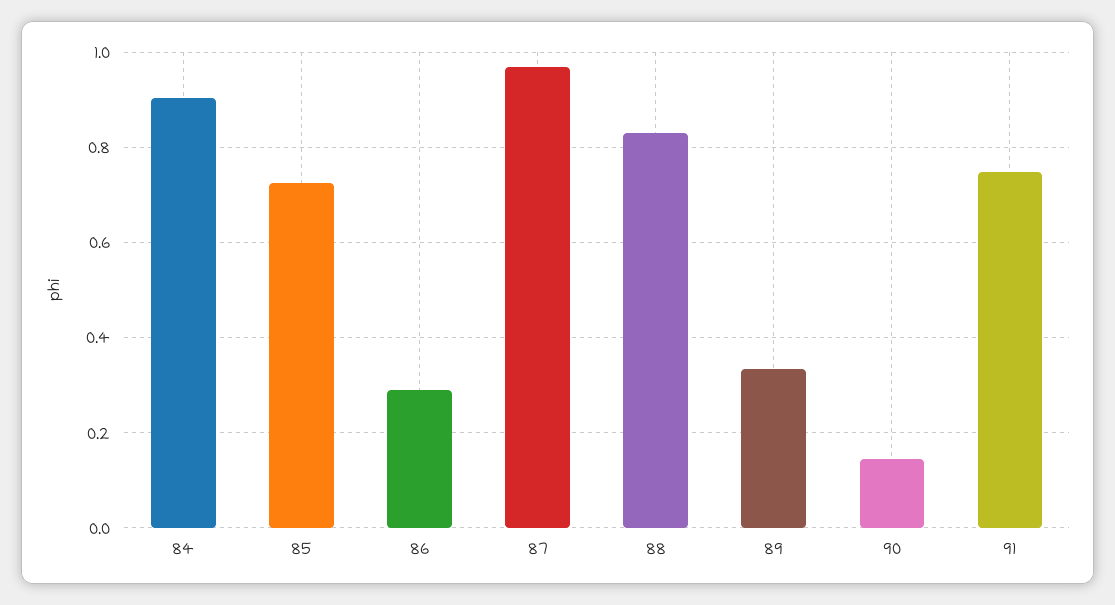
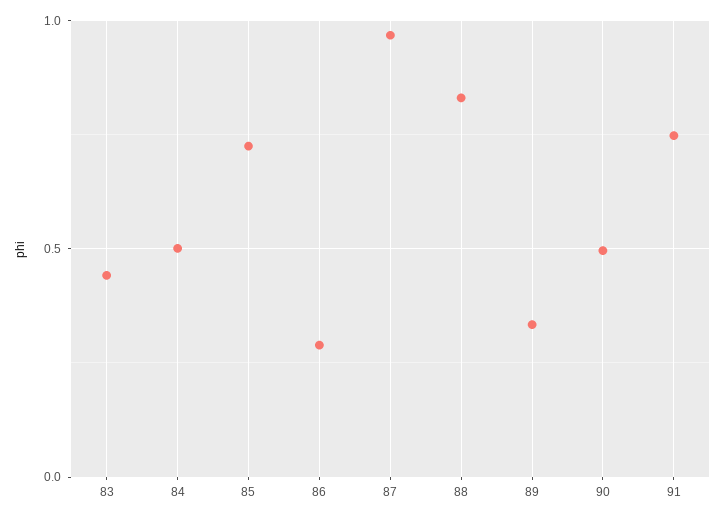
84: 0.9 -> 0.5
90: 0.14 -> 0.5
83: none -> 0.45

